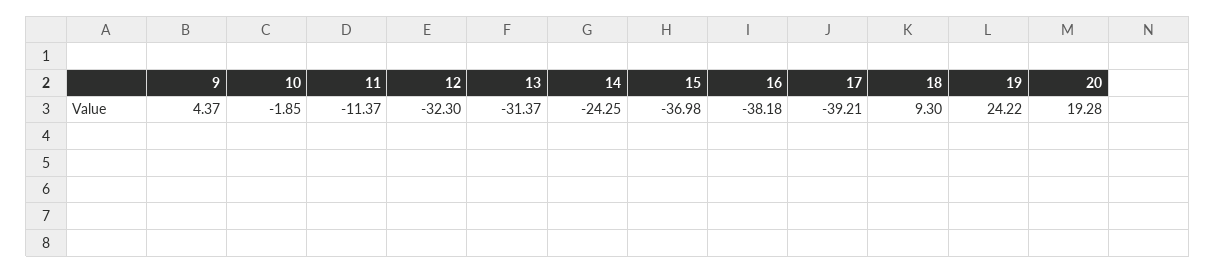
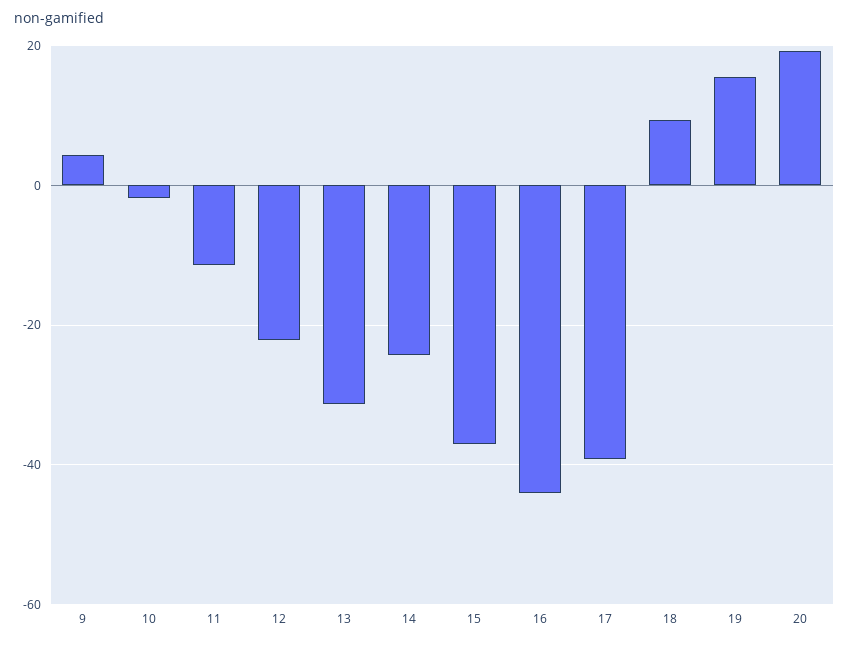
12: -32.3 -> -22
16: -38.18 -> -44
19: 24.22 -> 16

